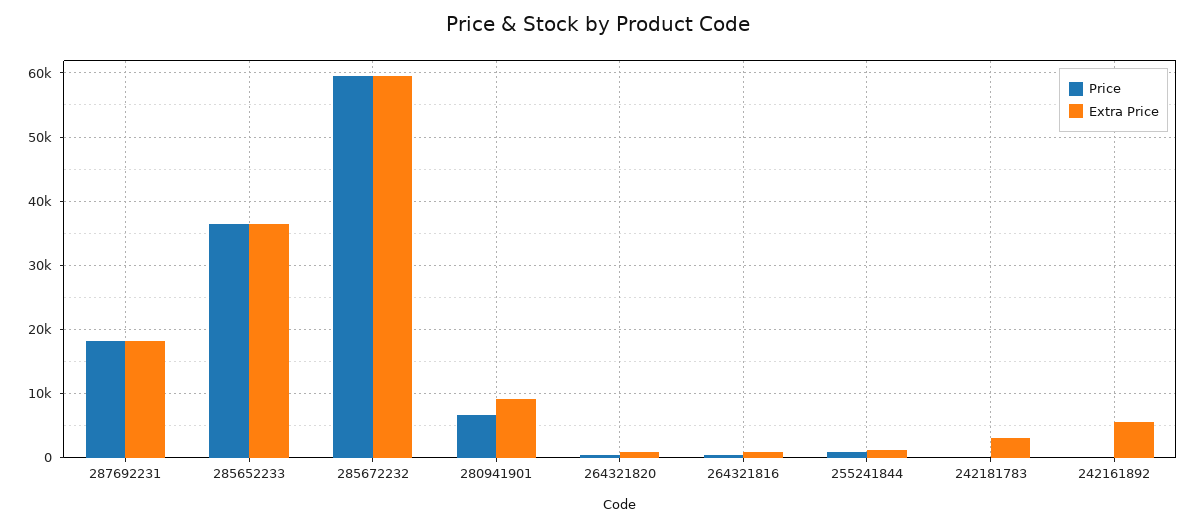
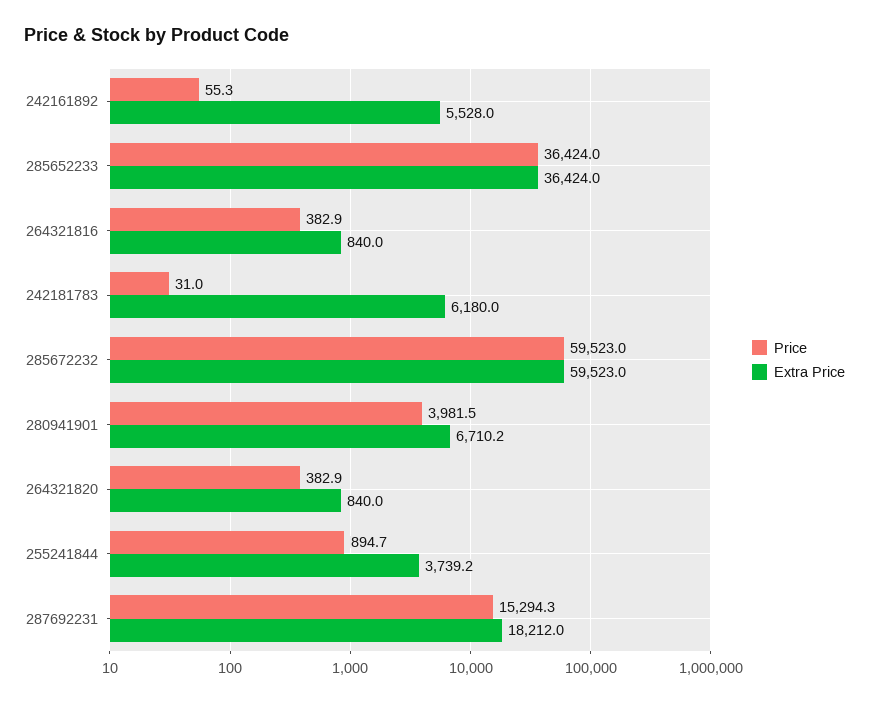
Price, 287692231: 18000 -> 15294.3
Price, 280941901: 7000 -> 3981.5
Extra Price, 280941901: 9000 -> 6710.2
Extra Price, 255241844: 1000 -> 3739.2
Extra Price, 242181783: 3000 -> 6180

